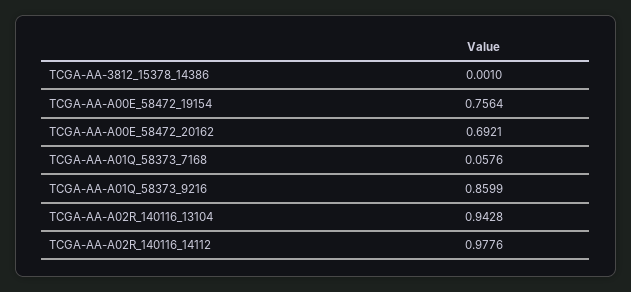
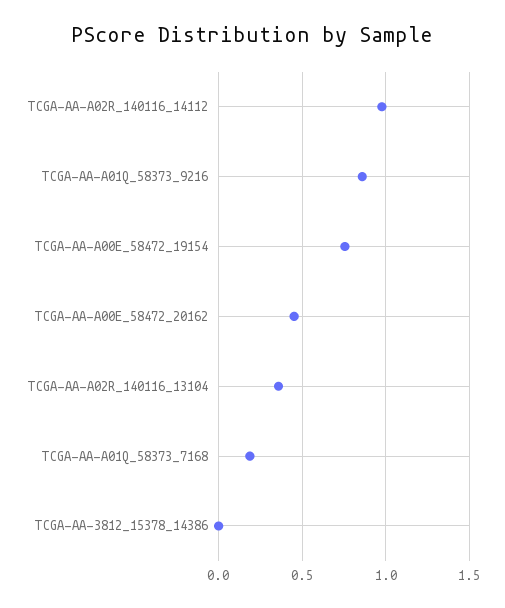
TCGA-AA-A00E_58472_20162: 0.6921 -> 0.45
TCGA-AA-A01Q_58373_7168: 0.0576 -> 0.2
TCGA-AA-A02R_140116_13104: 0.9428 -> 0.35

